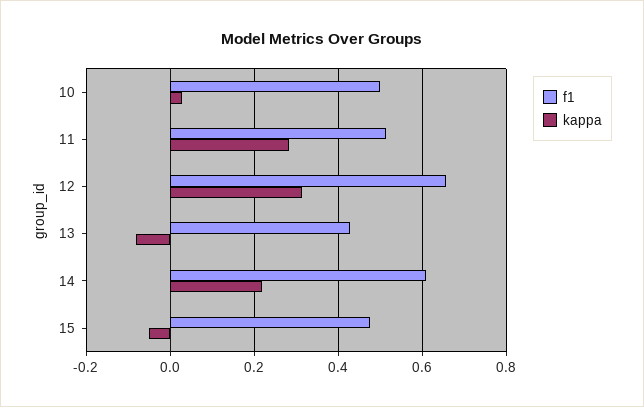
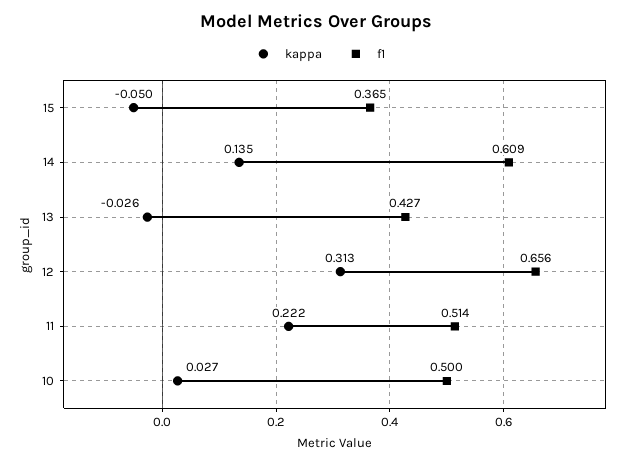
kappa, 11: 0.28 -> 0.222
kappa, 13: -0.08 -> -0.026
kappa, 14: 0.22 -> 0.135
f1, 15: 0.48 -> 0.365

